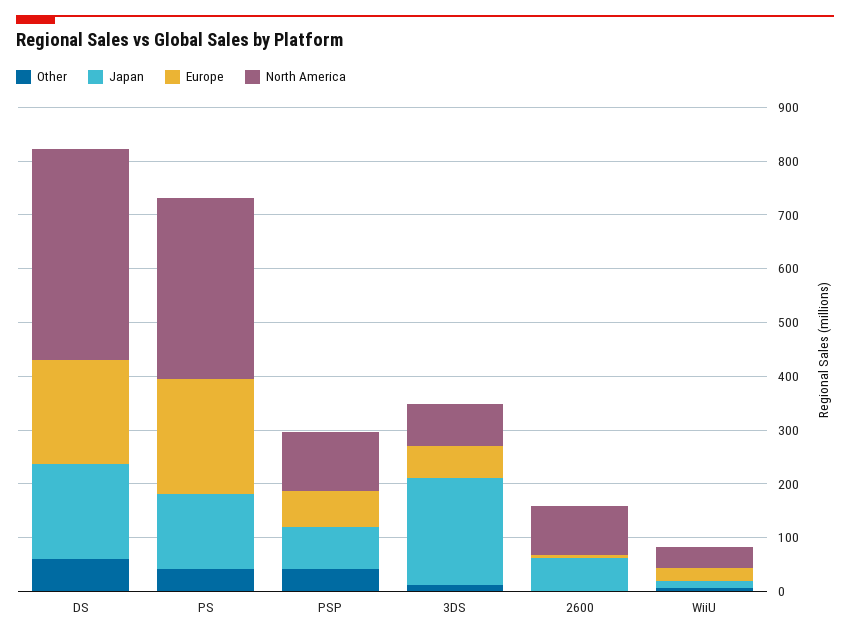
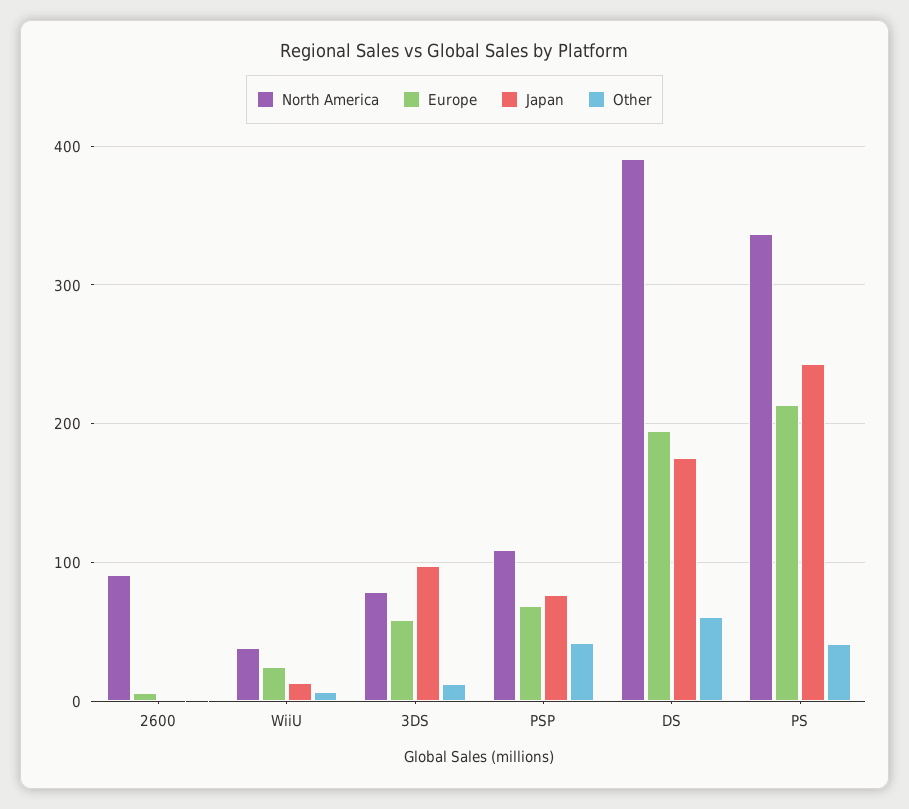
Japan, PS: 140 -> 240
Japan, 3DS: 200 -> 100
Japan, 2600: 60 -> 0

